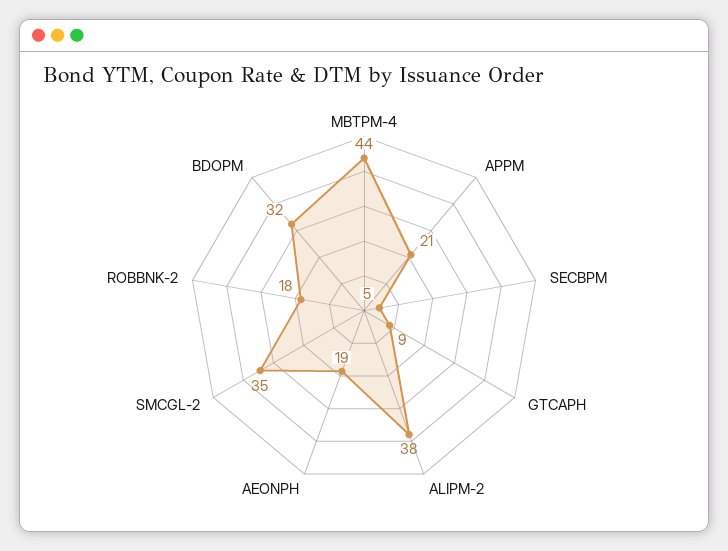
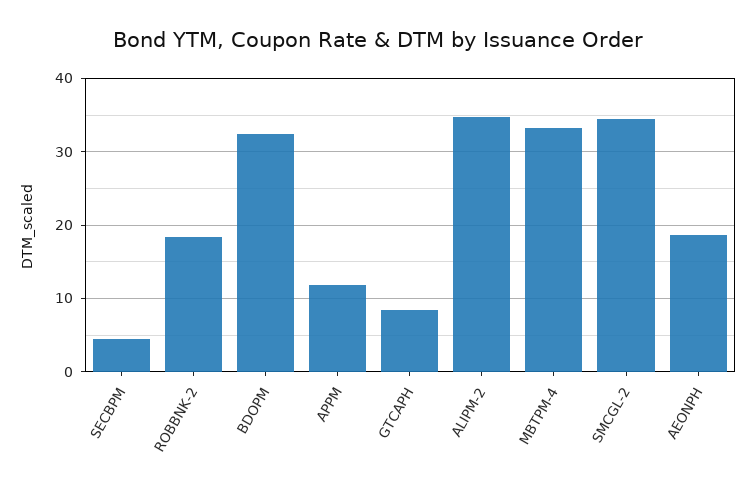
MBTPM-4: 44 -> 33
APPM: 21 -> 12
ALIPM-2: 38 -> 35

